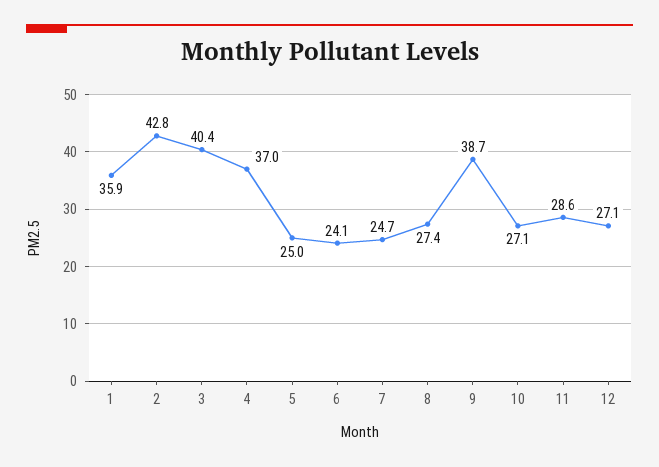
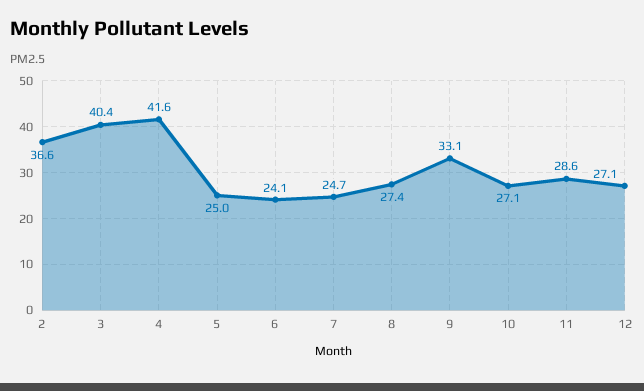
1: 35.9 -> none
2: 42.8 -> 36.6
4: 37 -> 41.6
9: 38.7 -> 33.1

